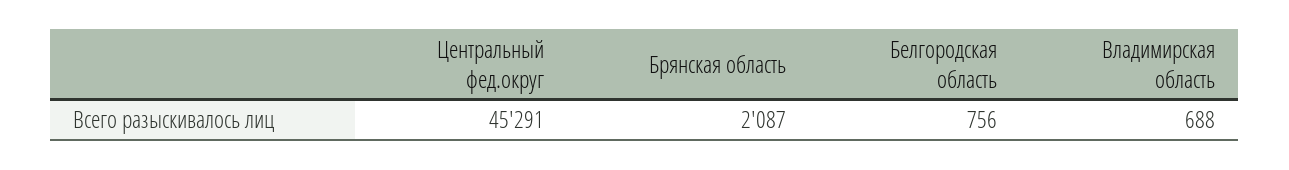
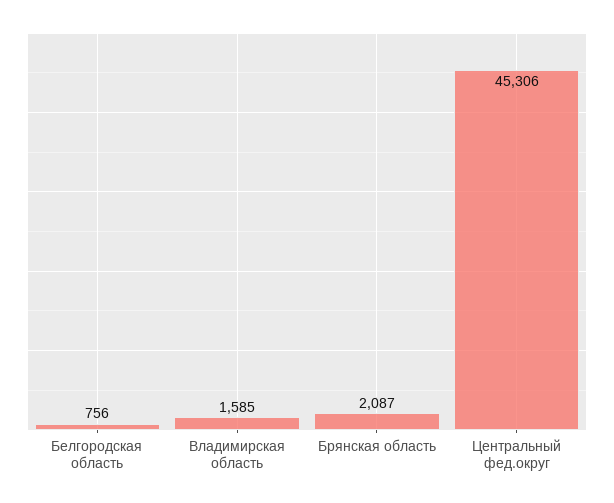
Центральный фед.округ: 45291 -> 45306
Владимирская область: 688 -> 1585

